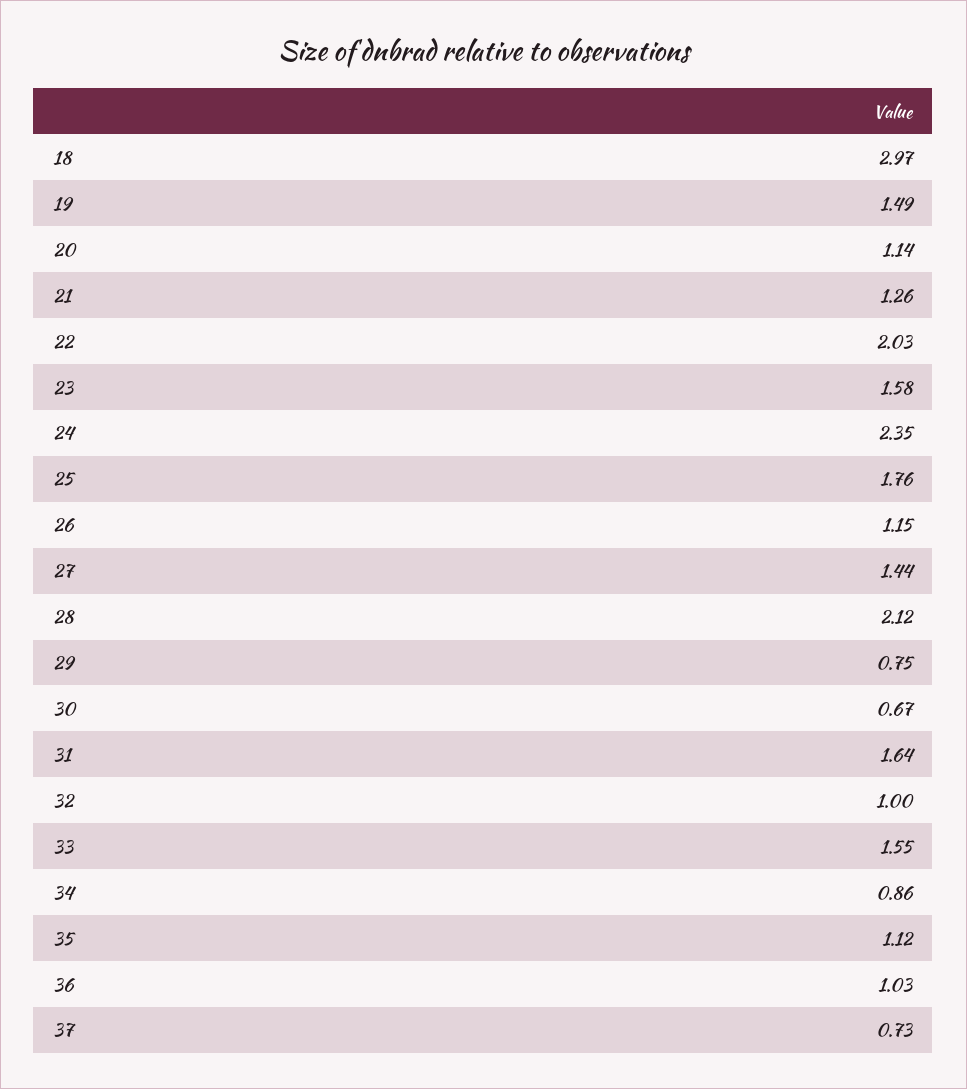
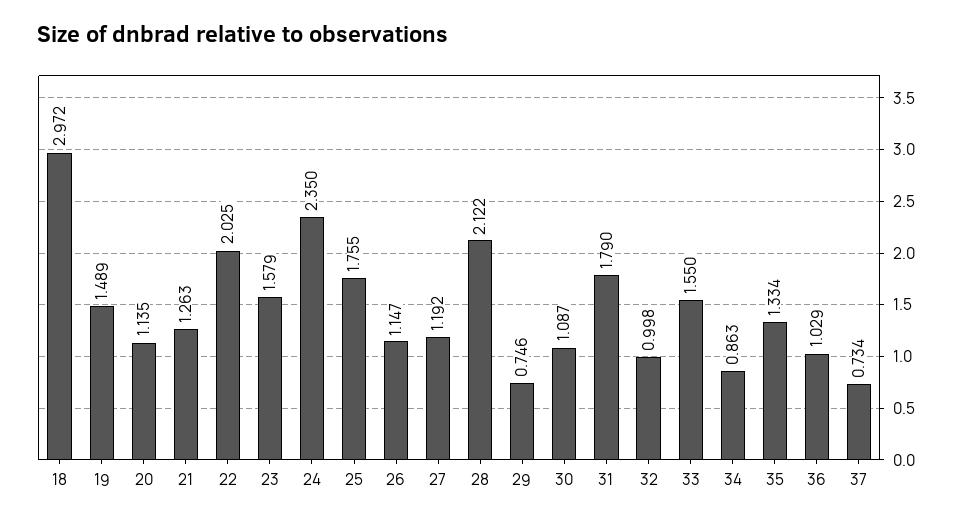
27: 1.44 -> 1.192
30: 0.67 -> 1.087
31: 1.64 -> 1.79
35: 1.12 -> 1.334

